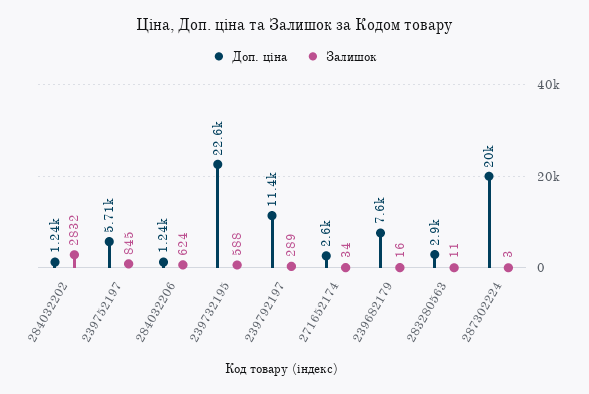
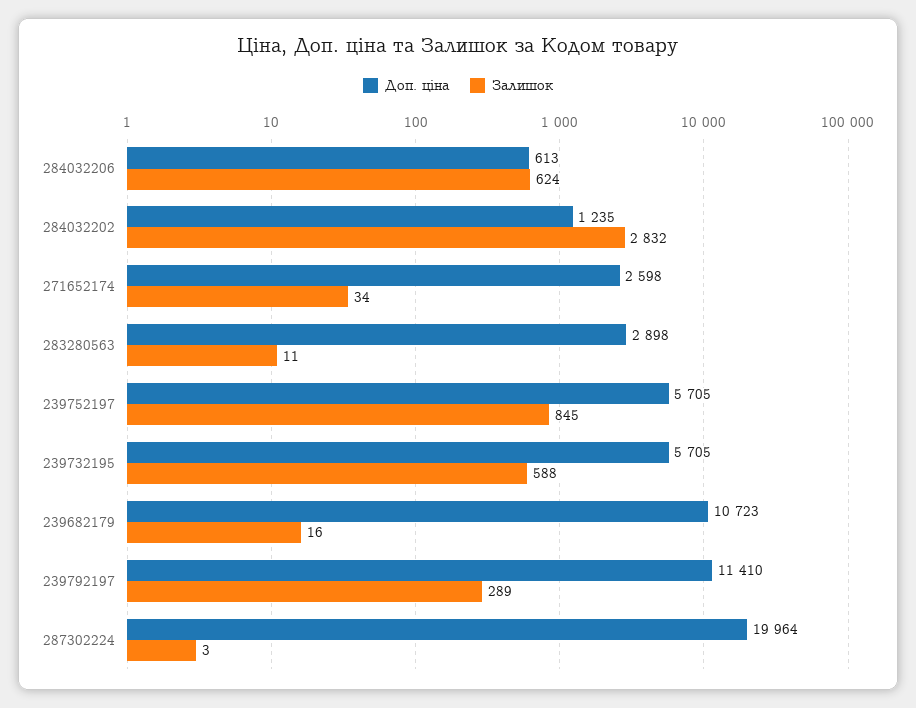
Доп. ціна, 284032206: 1240 -> 613
Доп. ціна, 239732195: 22600 -> 5705
Доп. ціна, 239682179: 7600 -> 10723

